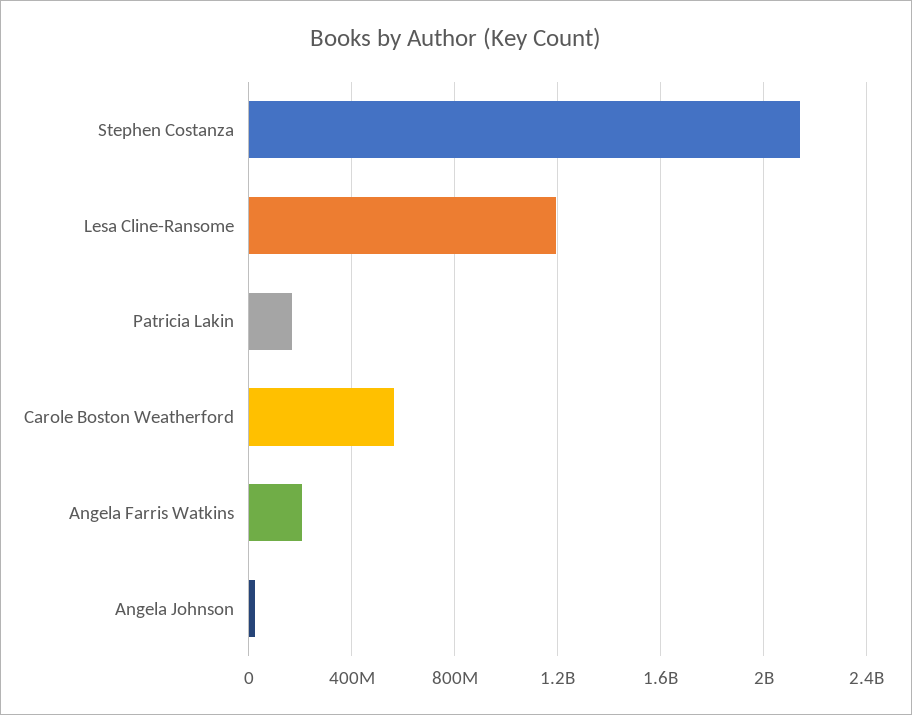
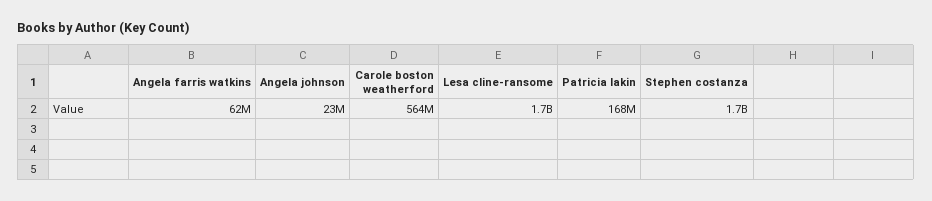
Stephen Costanza: 2150000000 -> 1700000000
Lesa Cline-Ransome: 1200000000 -> 1700000000
Angela Farris Watkins: 200000000 -> 62000000

